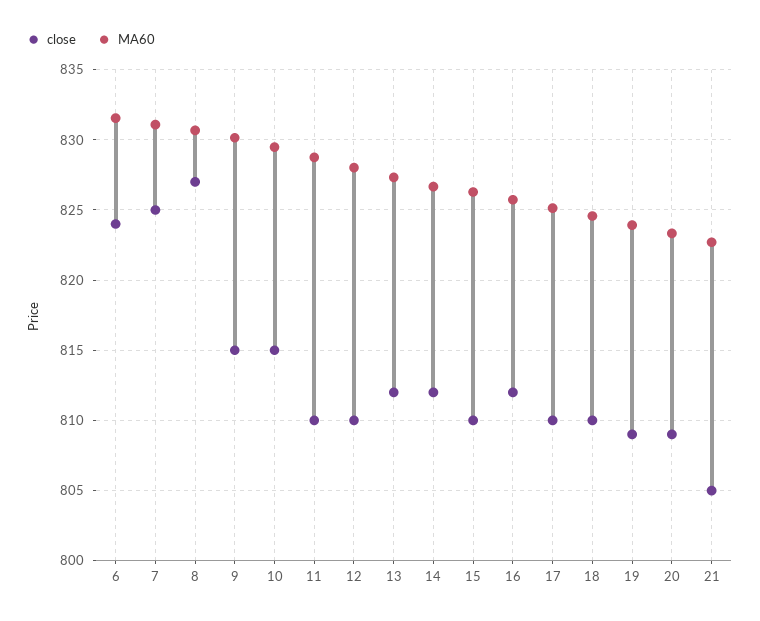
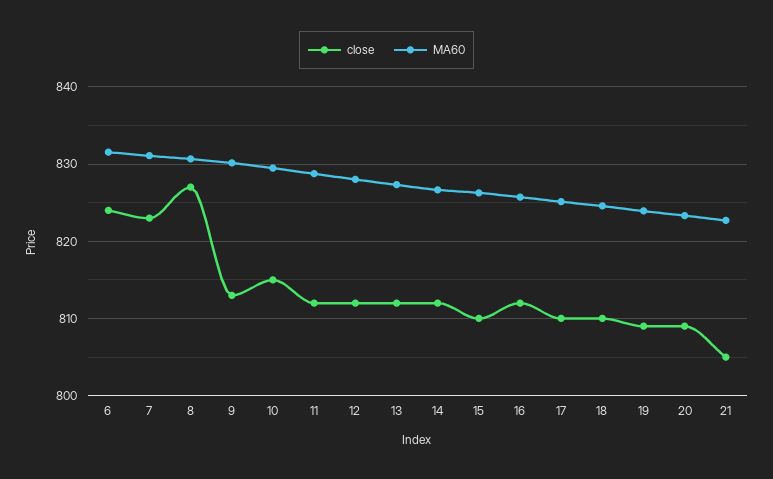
close, 7: 825 -> 823
close, 9: 815 -> 813
close, 11: 810 -> 812
close, 12: 810 -> 812

